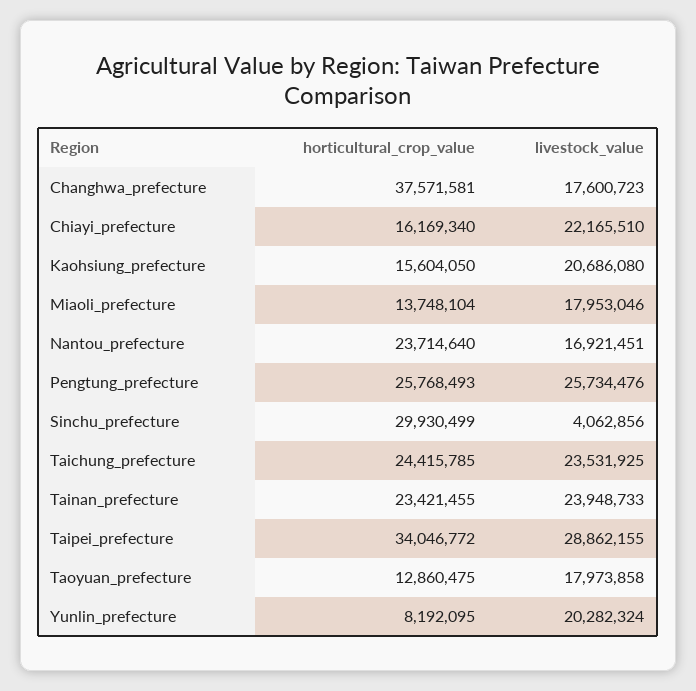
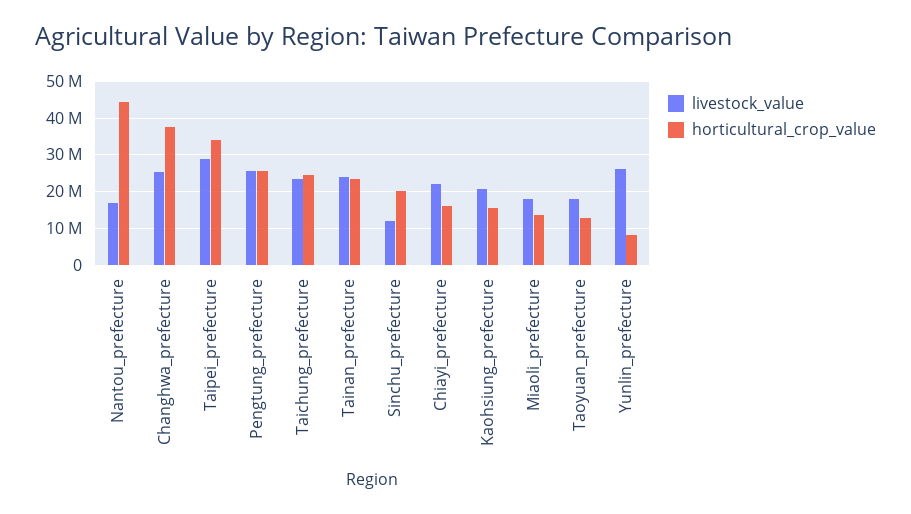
livestock_value, Changhwa_prefecture: 17600723 -> 26000000
horticultural_crop_value, Nantou_prefecture: 23714640 -> 44000000
horticultural_crop_value, Sinchu_prefecture: 29930499 -> 20000000
livestock_value, Sinchu_prefecture: 4062856 -> 12000000
livestock_value, Yunlin_prefecture: 20282324 -> 26000000

